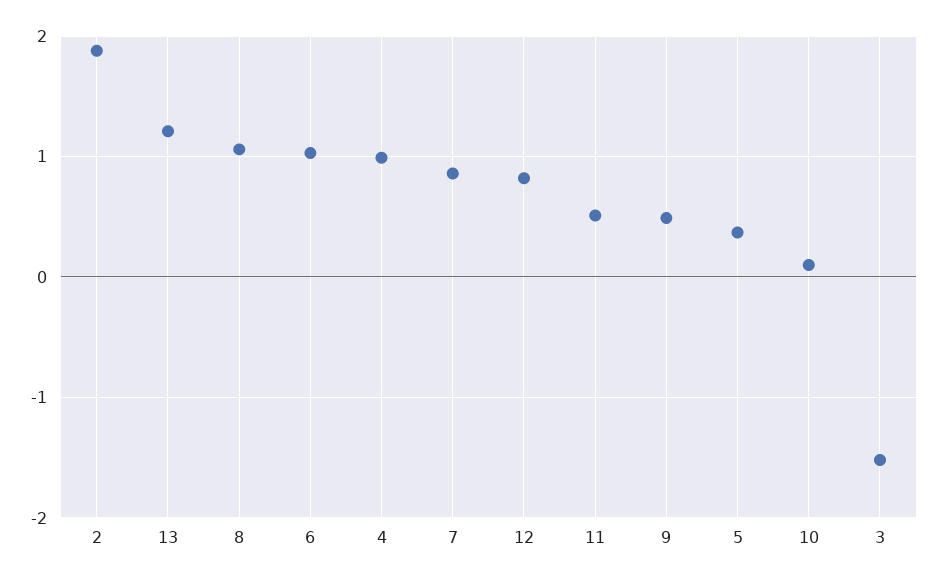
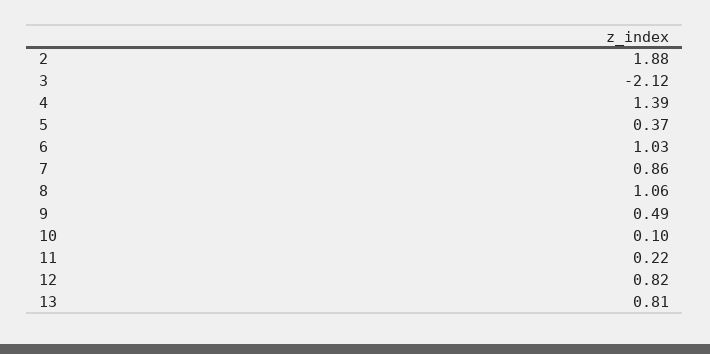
13: 1.2 -> 0.81
4: 1 -> 1.39
11: 0.5 -> 0.22
3: -1.5 -> -2.12

